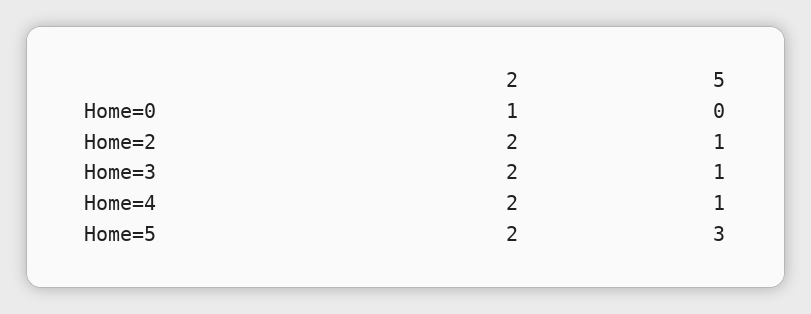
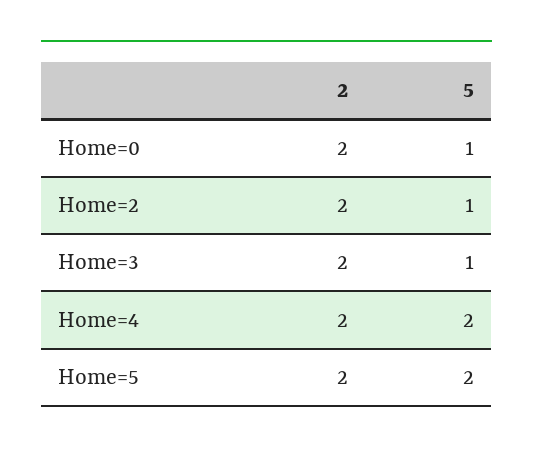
2, Home=0: 1 -> 2
5, Home=0: 0 -> 1
5, Home=4: 1 -> 2
5, Home=5: 3 -> 2

